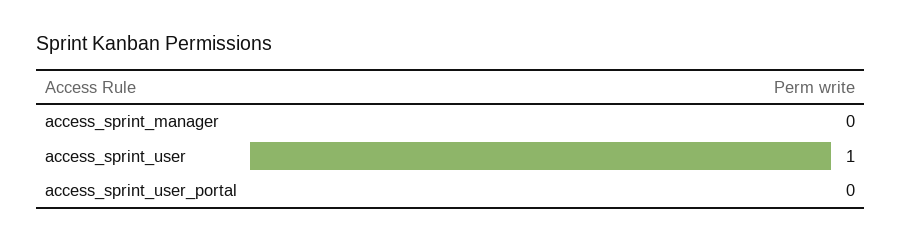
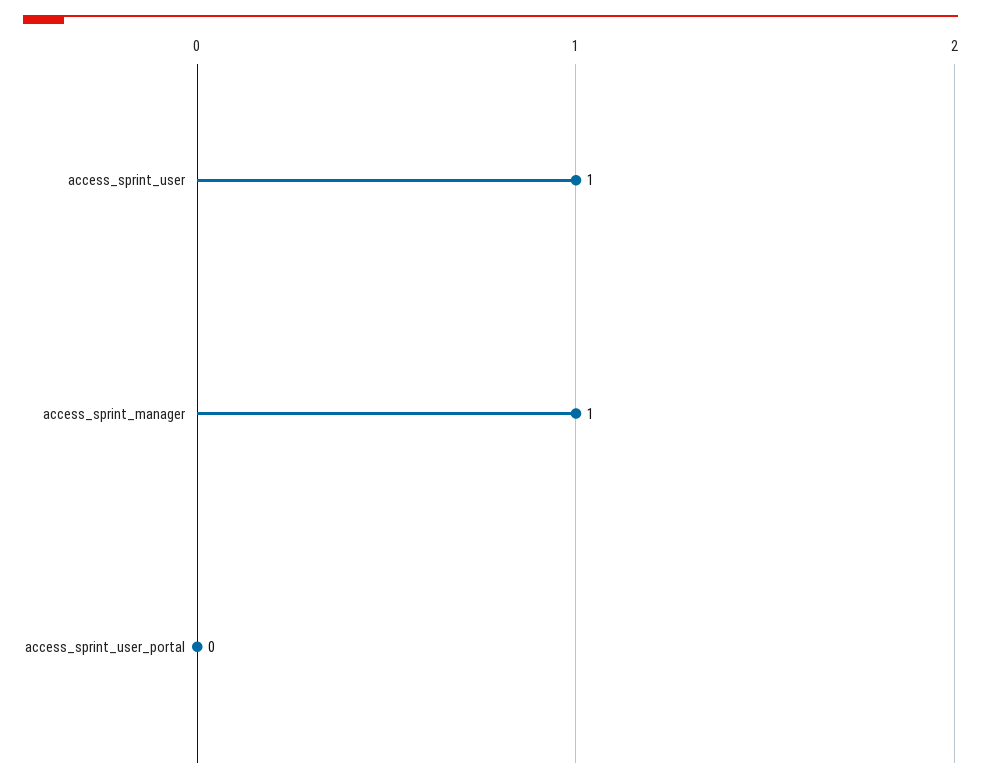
access_sprint_manager: 0 -> 1

